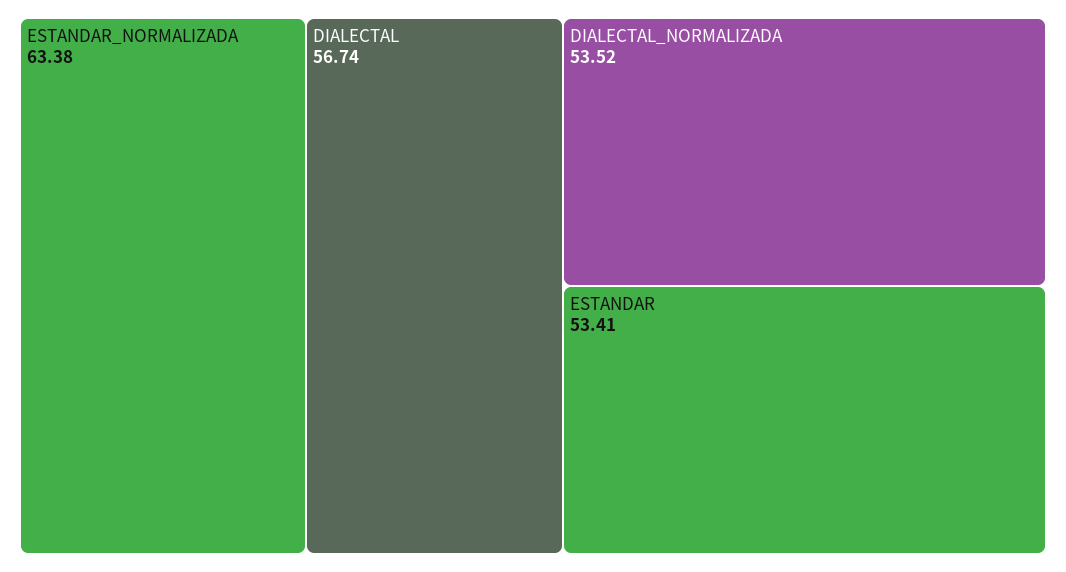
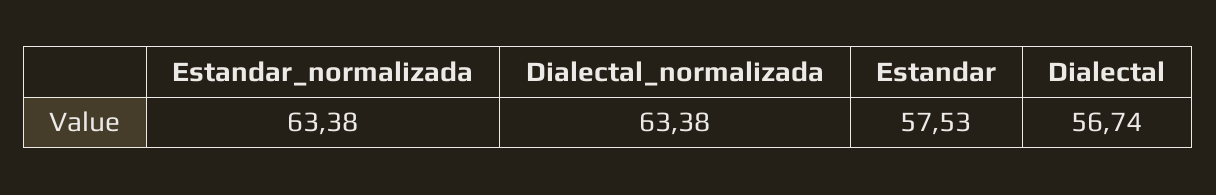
DIALECTAL_NORMALIZADA: 53.52 -> 63.38
ESTANDAR: 53.41 -> 57.53

